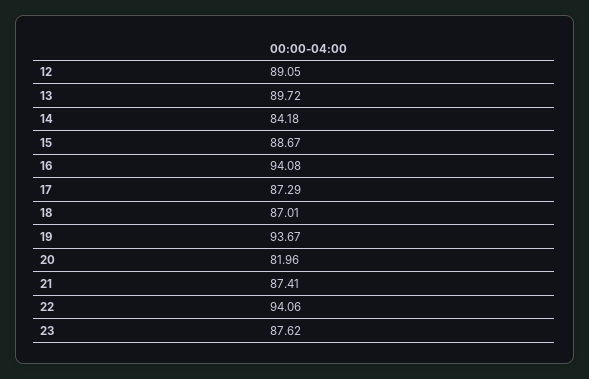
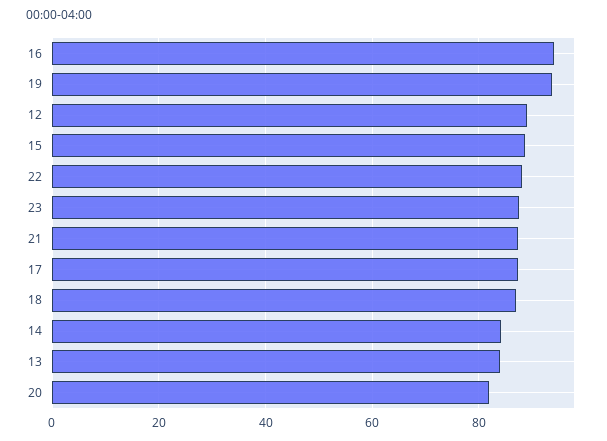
13: 89.72 -> 84
22: 94.06 -> 88

